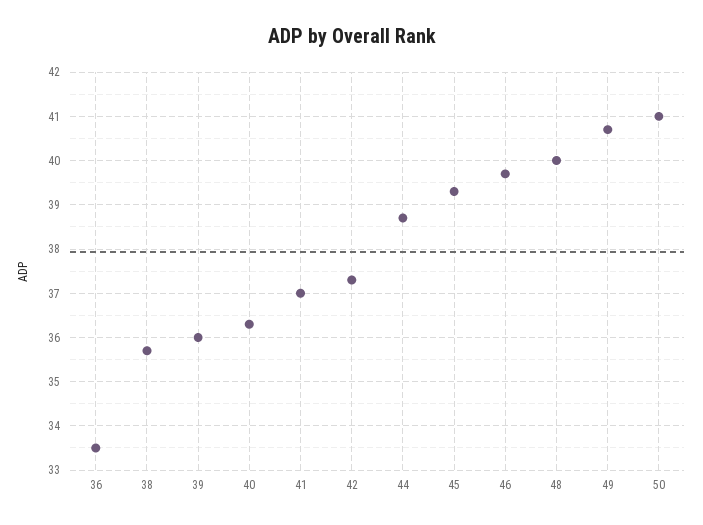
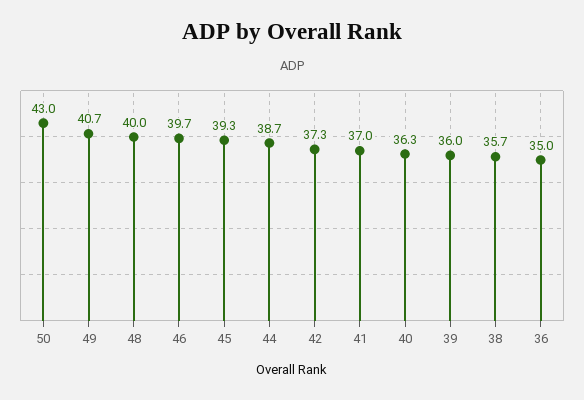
36: 33.5 -> 35
50: 41 -> 43

